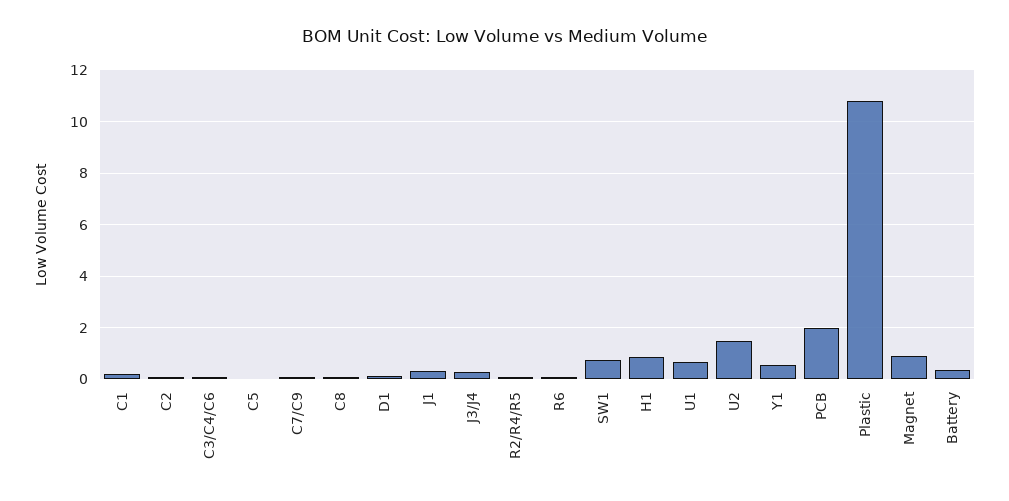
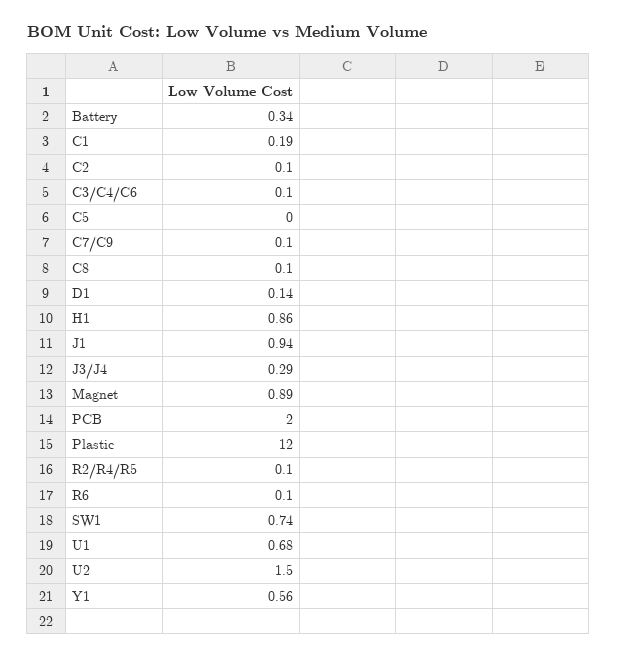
J1: 0.25 -> 0.94
Plastic: 10.75 -> 12

